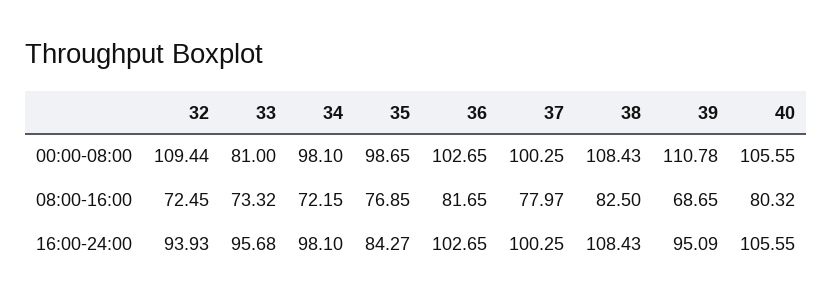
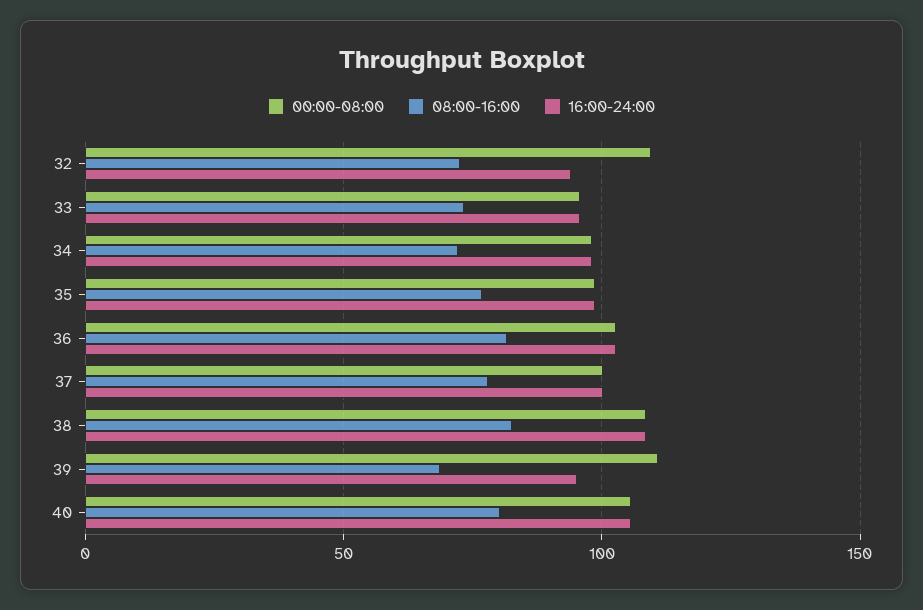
00:00-08:00, 33: 81 -> 95
16:00-24:00, 35: 84.27 -> 100

